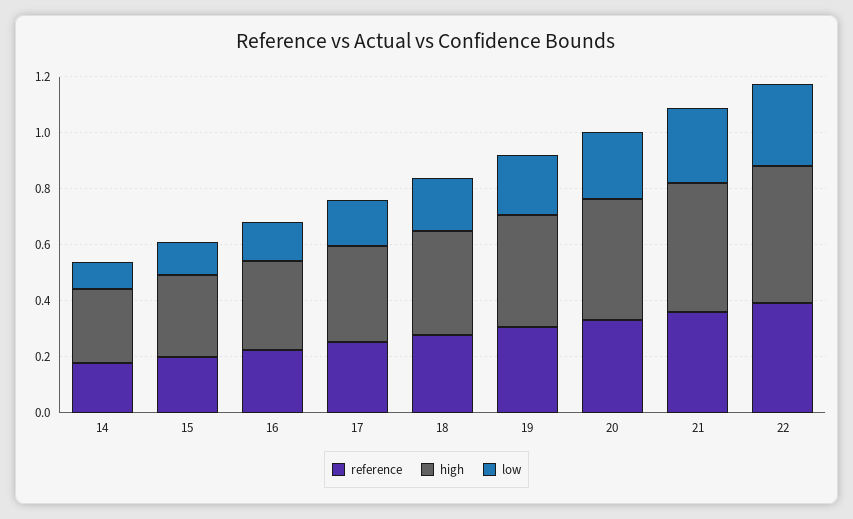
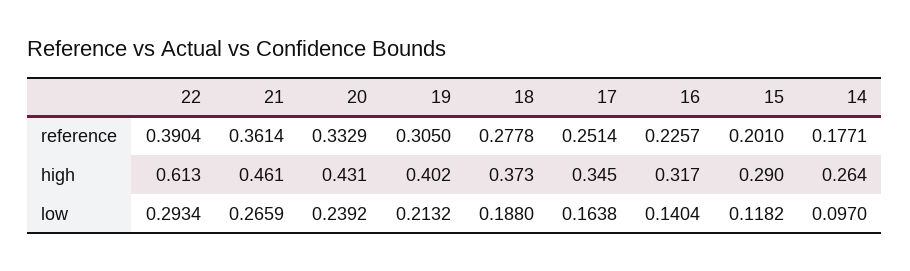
high, 22: 0.5 -> 0.613

